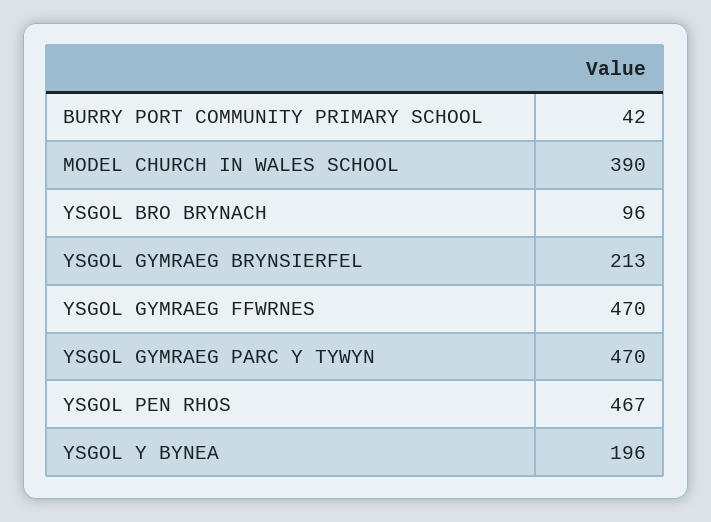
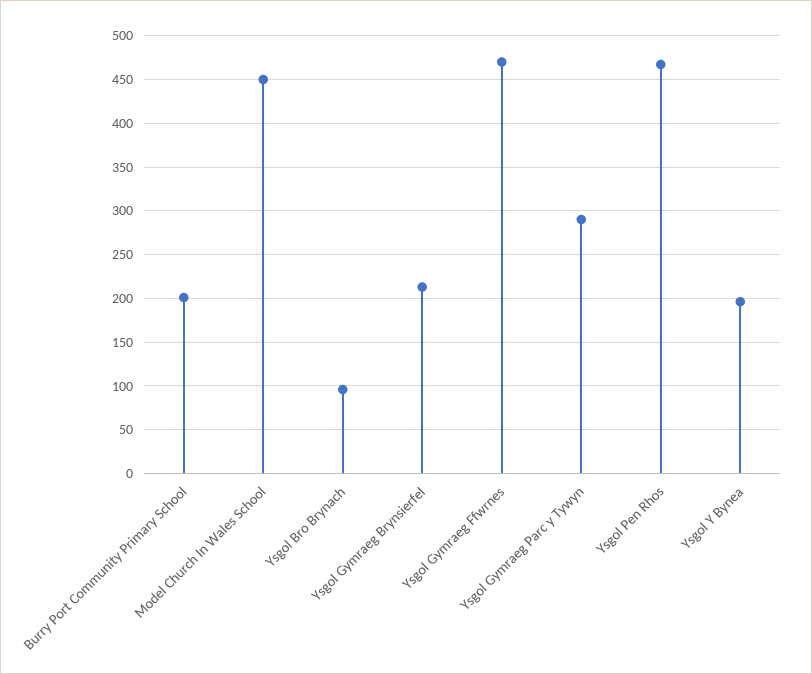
BURRY PORT COMMUNITY PRIMARY SCHOOL: 42 -> 200
MODEL CHURCH IN WALES SCHOOL: 390 -> 450
YSGOL GYMRAEG PARC Y TYWYN: 470 -> 290

